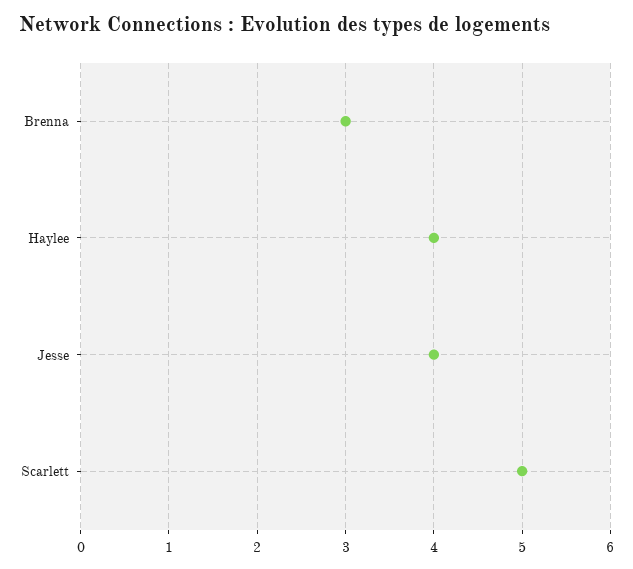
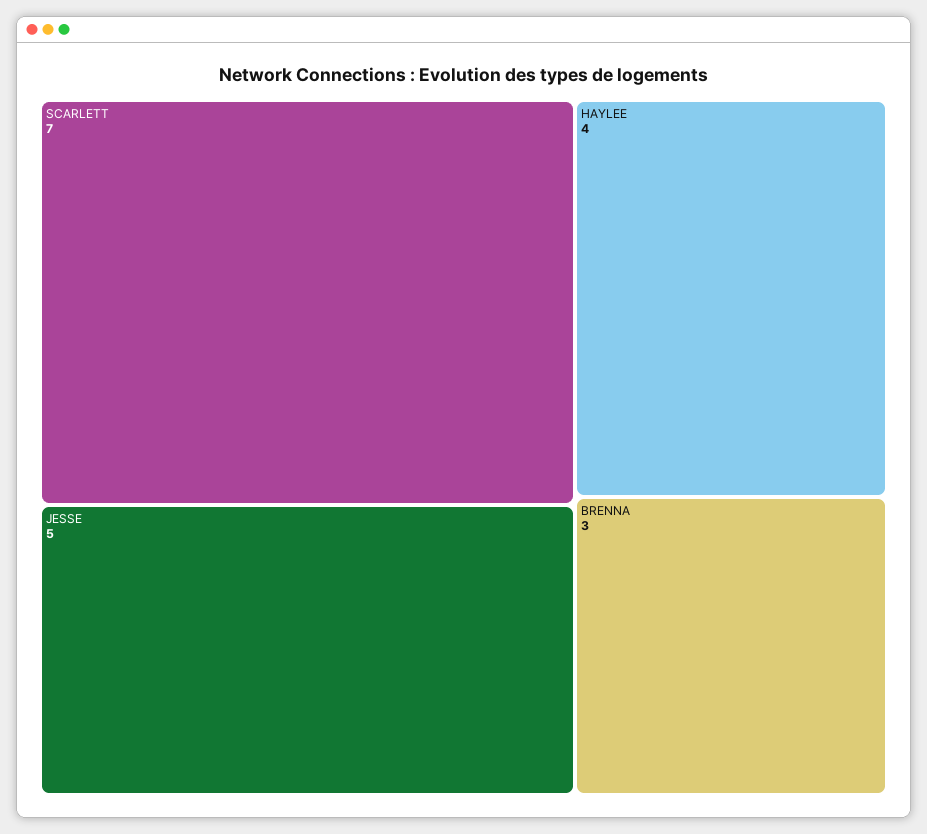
Jesse: 4 -> 5
Scarlett: 5 -> 7

